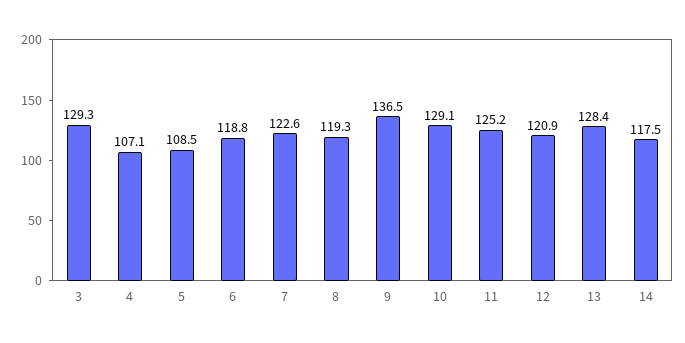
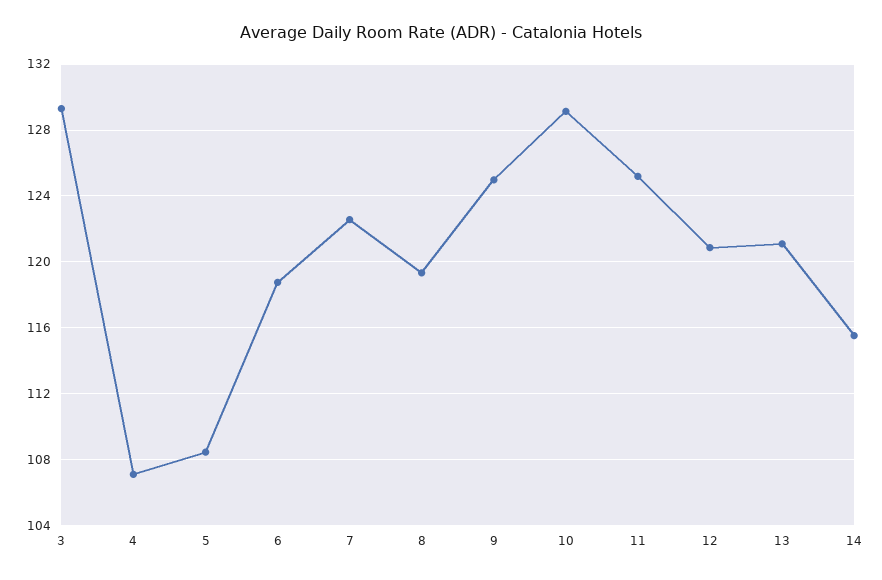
9: 136.5 -> 125
13: 128.4 -> 121
14: 117.5 -> 115.5

